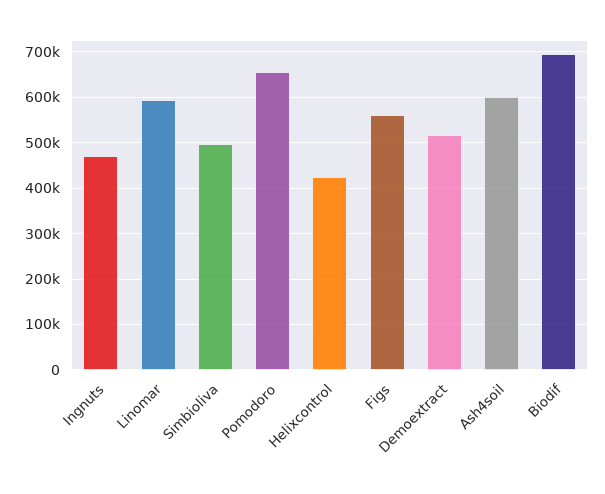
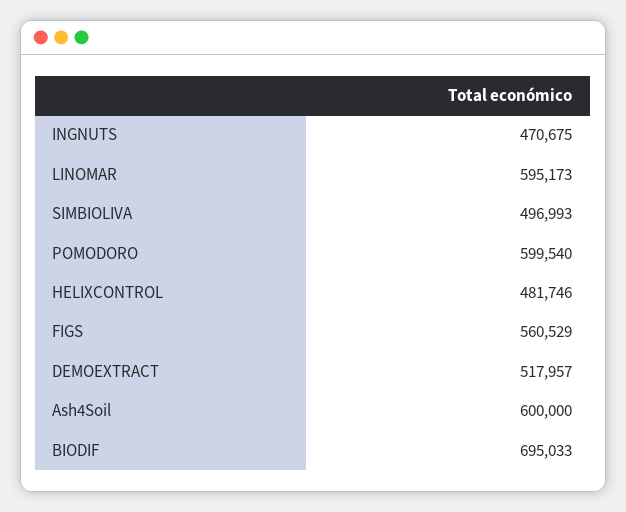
Pomodoro: 660000 -> 599540
Helixcontrol: 420000 -> 481746

